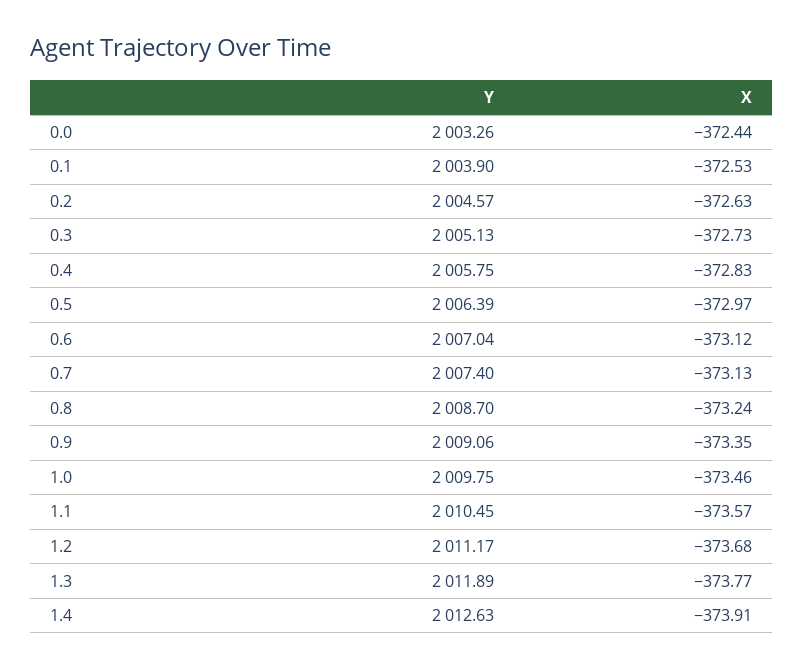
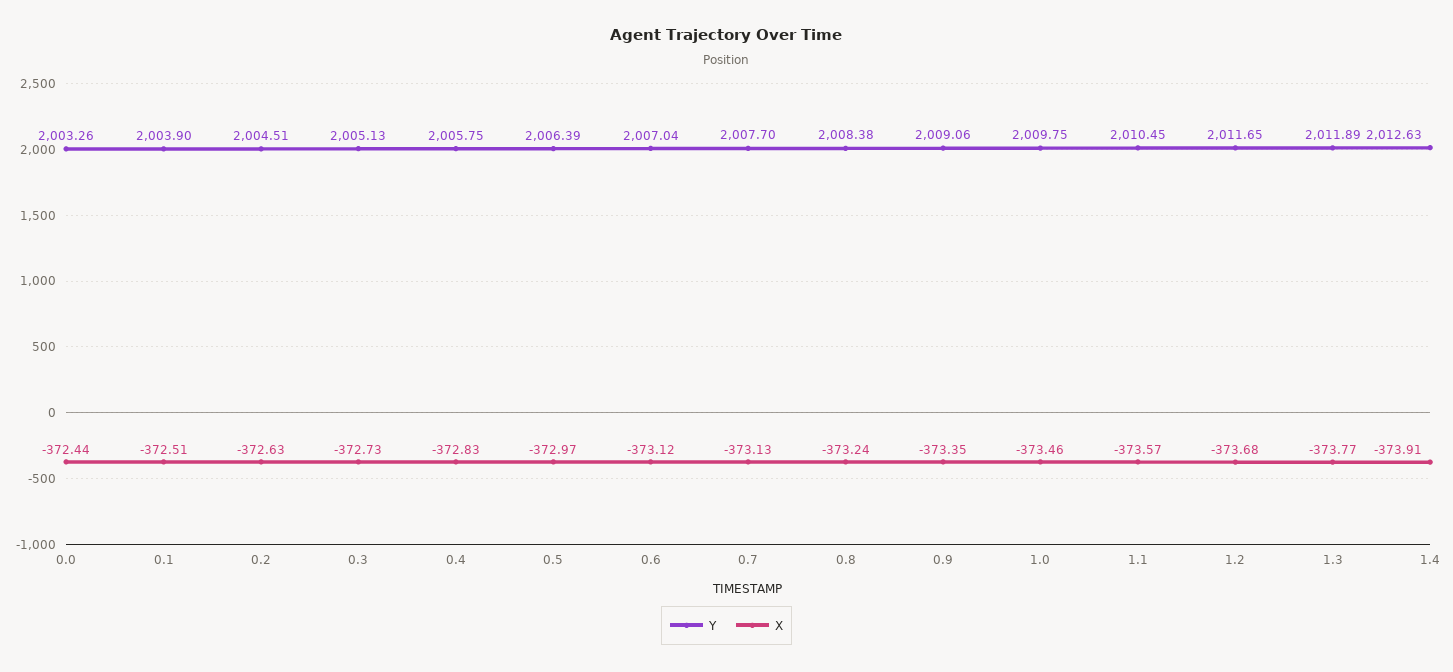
X, 0.1: -372.53 -> -372.51
Y, 0.2: 2004.57 -> 2004.51
Y, 0.7: 2007.4 -> 2007.7
Y, 0.8: 2008.7 -> 2008.38
Y, 1.2: 2011.17 -> 2011.65

